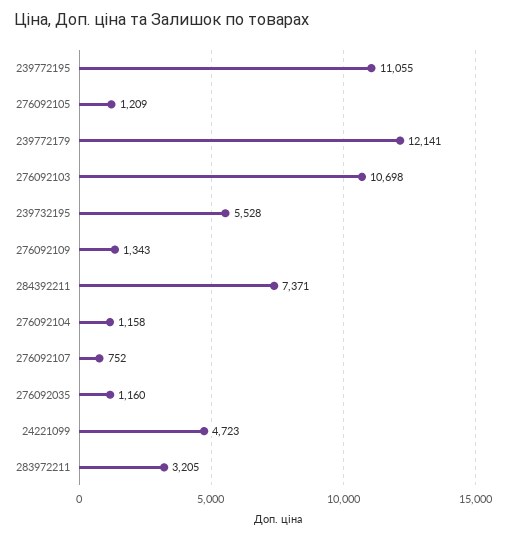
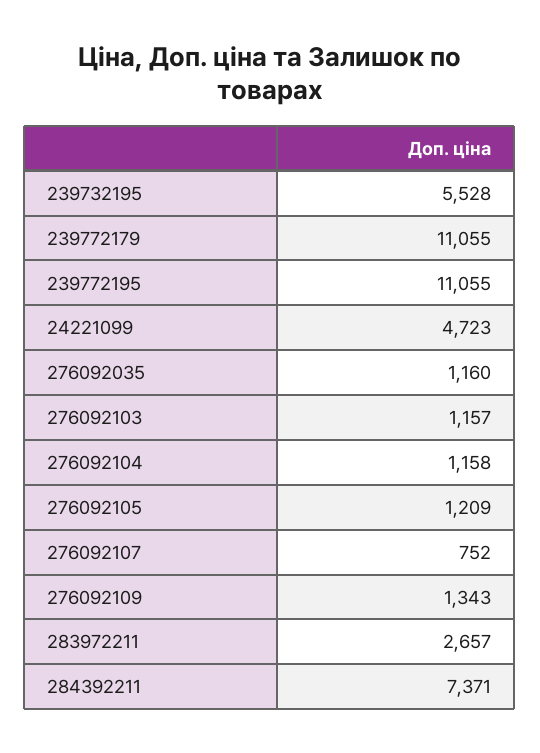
239772179: 12141 -> 11055
276092103: 10698 -> 1157
283972211: 3205 -> 2657

